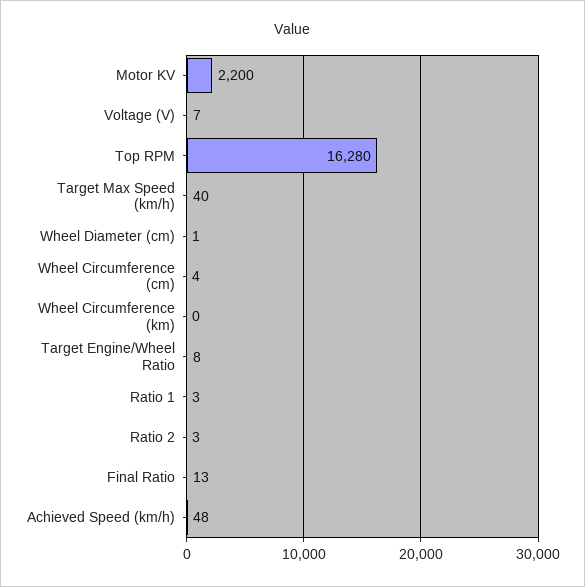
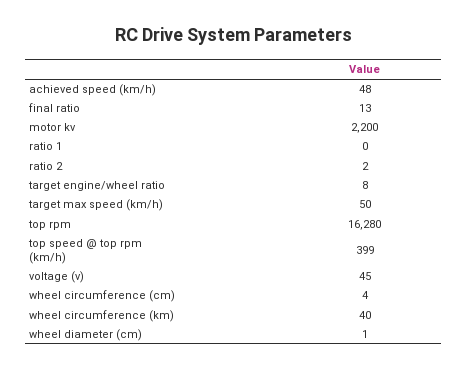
Voltage (V): 7 -> 45
Target Max Speed (km/h): 40 -> 50
Wheel Circumference (km): 0 -> 40
Ratio 1: 3 -> 0
Ratio 2: 3 -> 2
top speed @ top rpm (km/h): none -> 399

